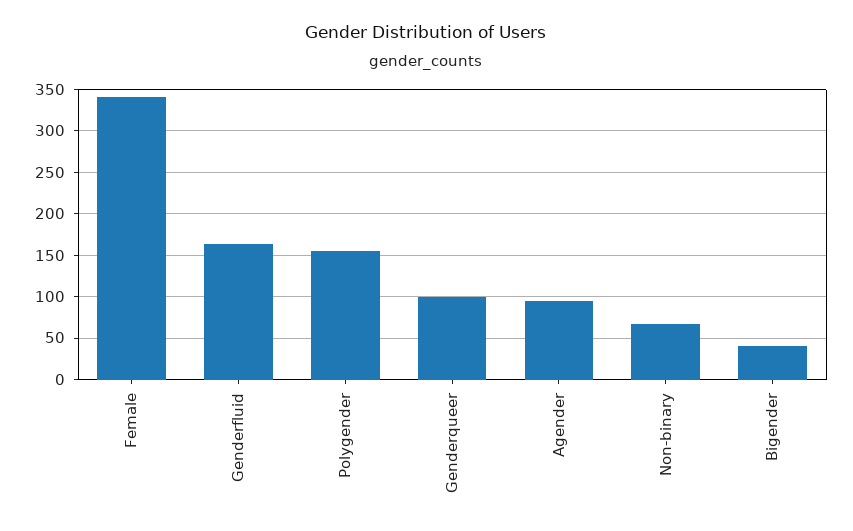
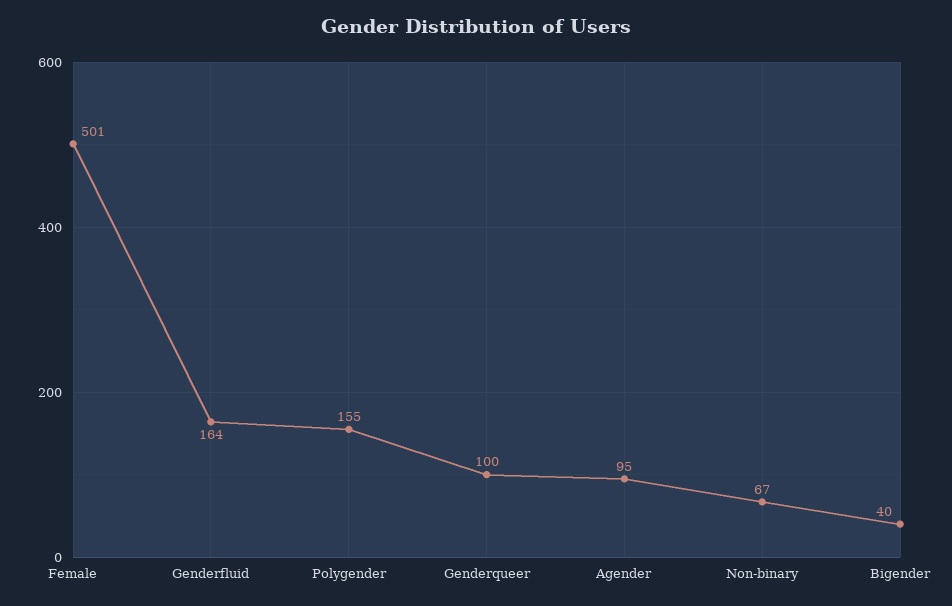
Female: 340 -> 501

